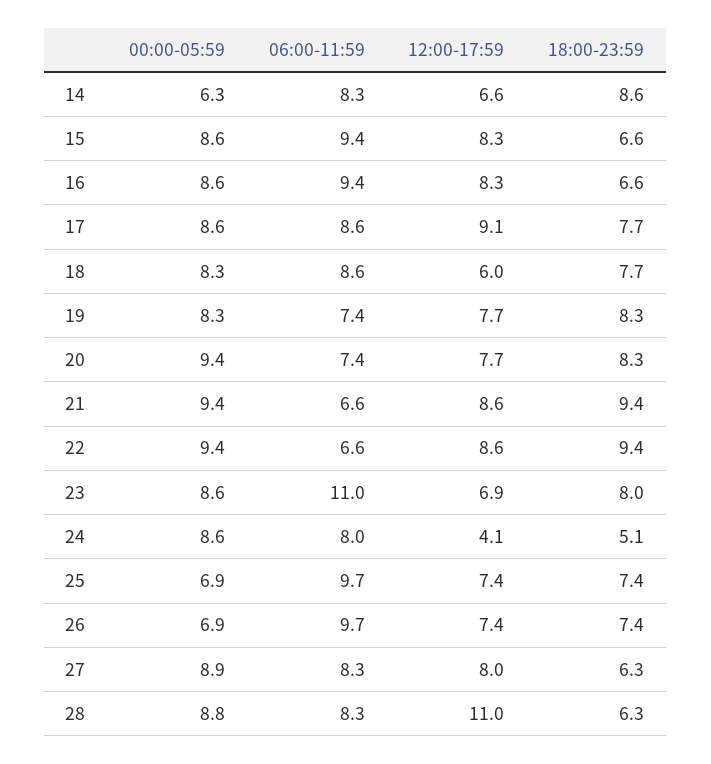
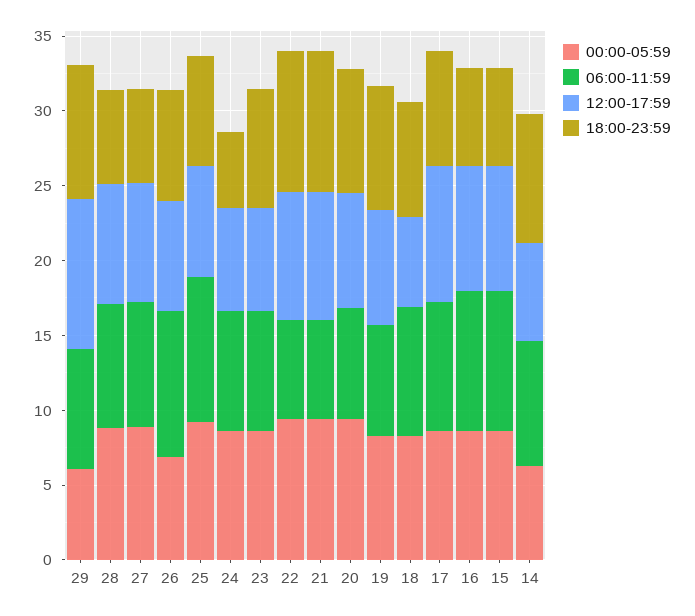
06:00-11:59, 23: 11 -> 8
12:00-17:59, 24: 4.1 -> 7
00:00-05:59, 25: 6.9 -> 9
12:00-17:59, 28: 11 -> 8
00:00-05:59, 29: none -> 6
06:00-11:59, 29: none -> 8
12:00-17:59, 29: none -> 10
18:00-23:59, 29: none -> 9

